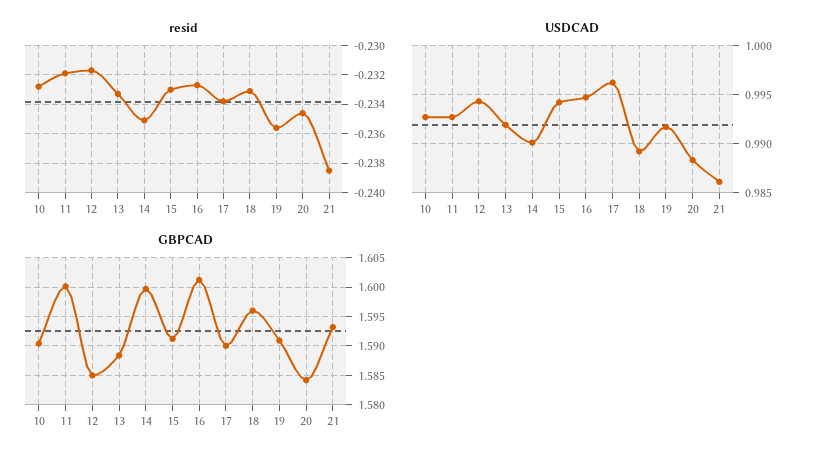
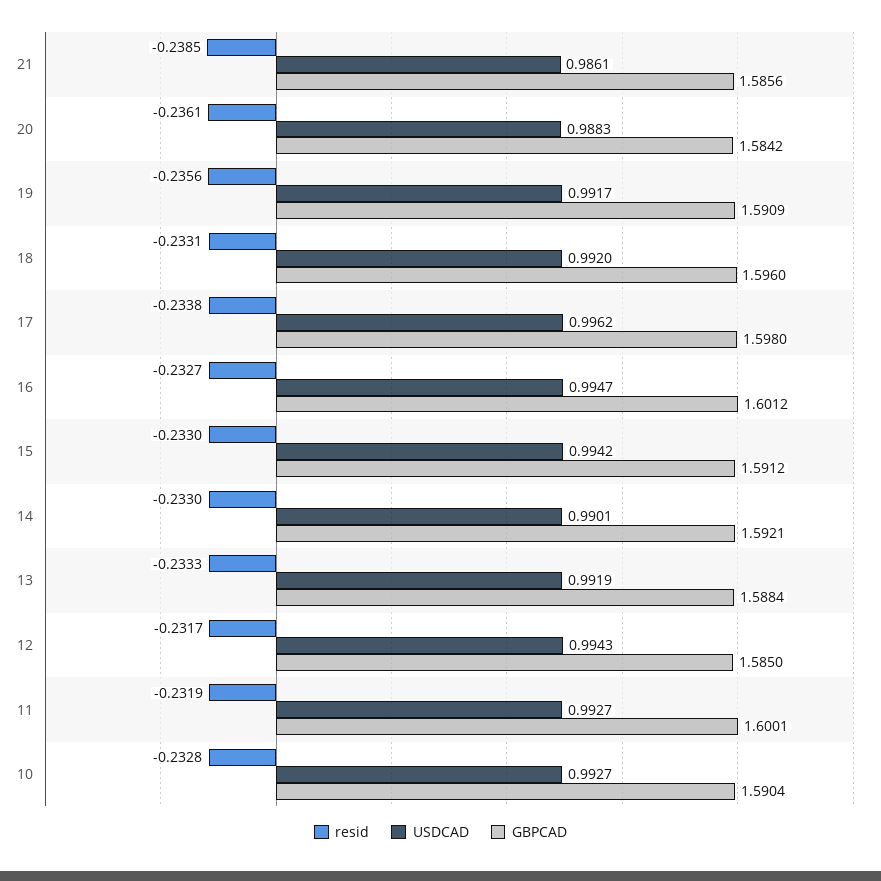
resid, 14: -0.235 -> -0.233
resid, 20: -0.2345 -> -0.2361
USDCAD, 18: 0.989 -> 0.992
GBPCAD, 14: 1.6 -> 1.5921
GBPCAD, 17: 1.59 -> 1.598
GBPCAD, 21: 1.5925 -> 1.5856

